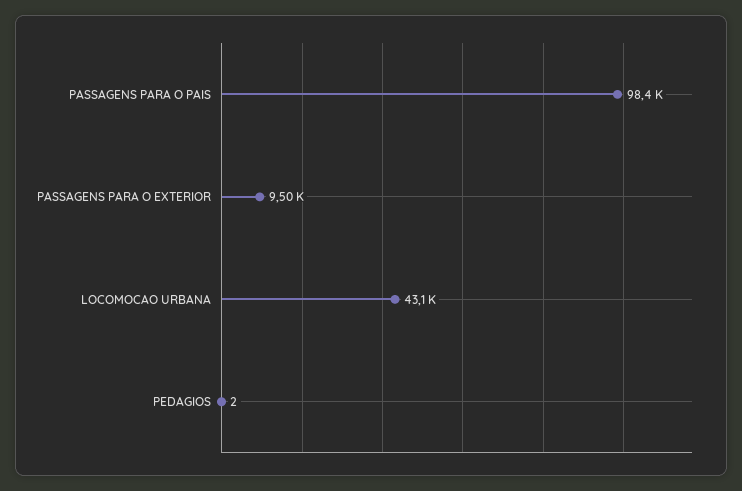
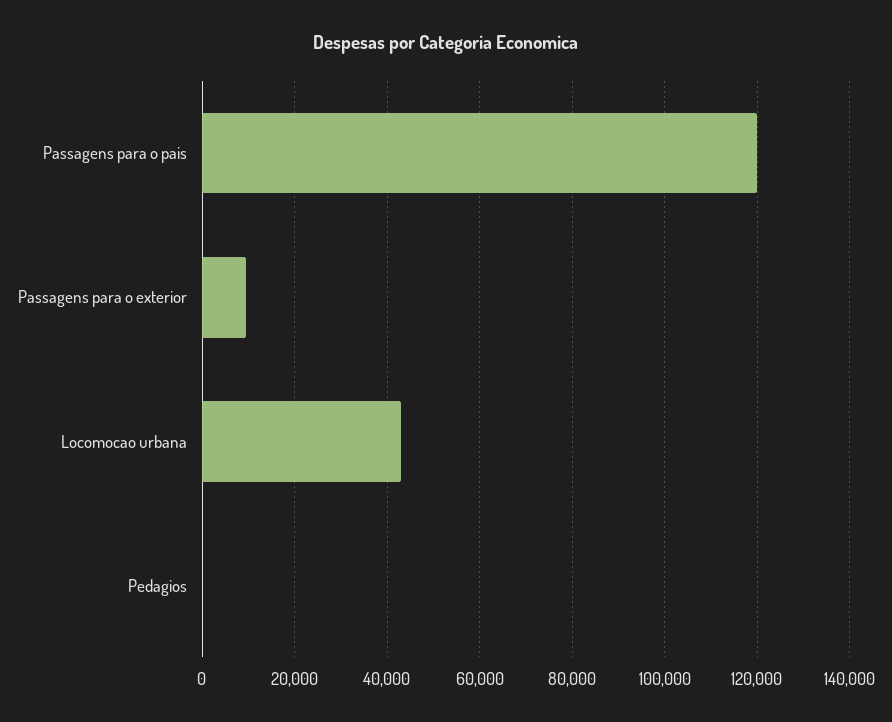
PASSAGENS PARA O PAIS: 98400 -> 120000

